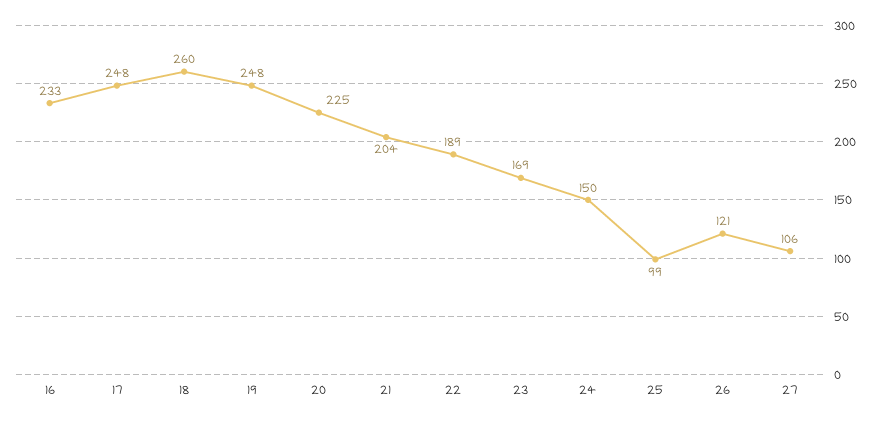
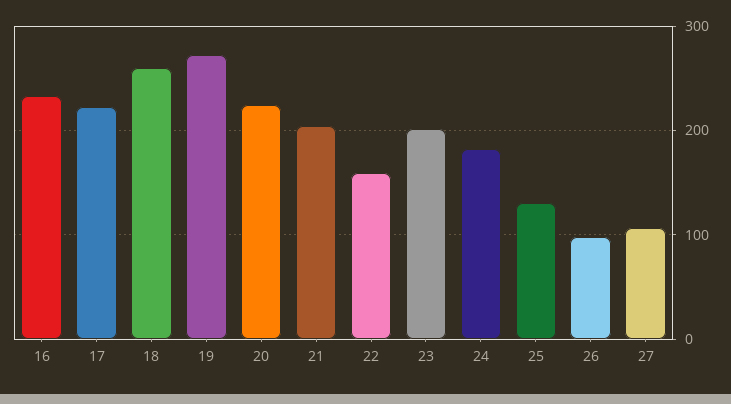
17: 248 -> 220
19: 248 -> 270
22: 189 -> 160
23: 169 -> 200
24: 150 -> 180
25: 99 -> 130
26: 121 -> 100

